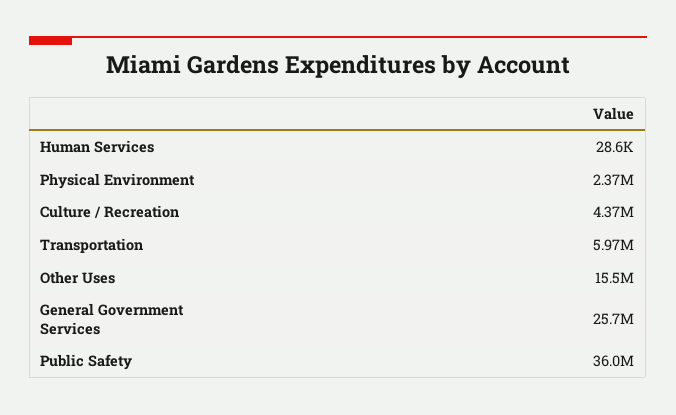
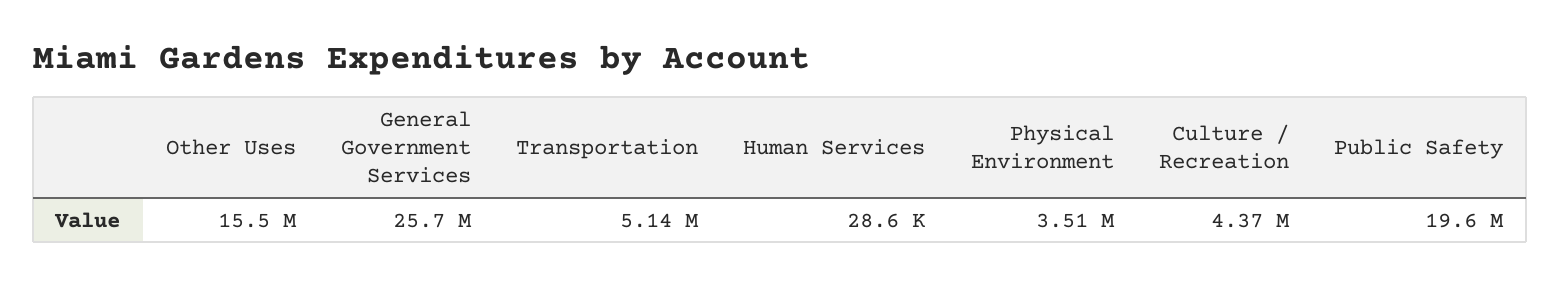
Physical Environment: 2370000 -> 3510000
Transportation: 5970000 -> 5140000
Public Safety: 36000000 -> 19600000

